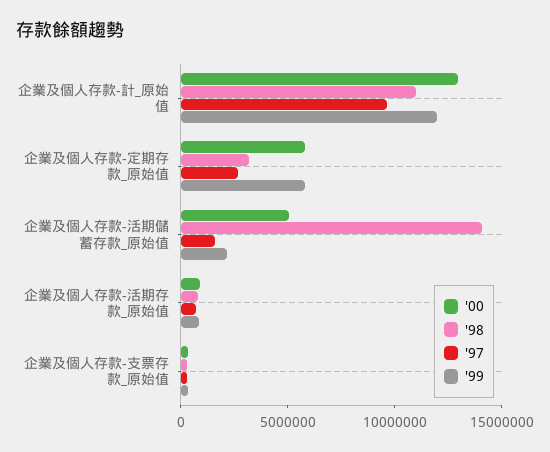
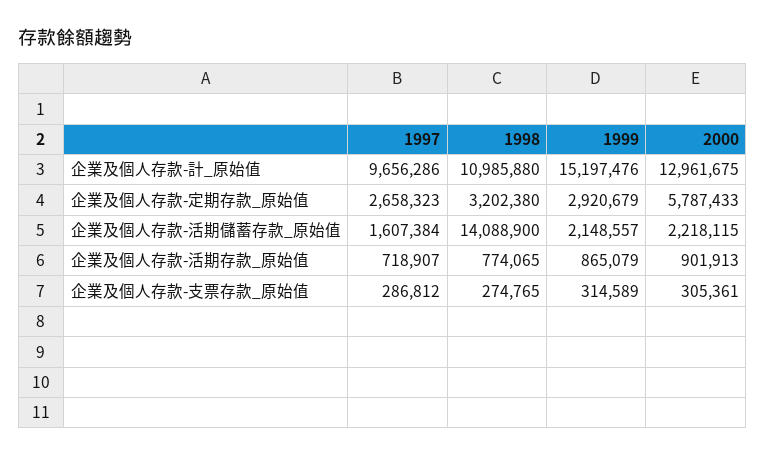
'99, 企業及個人存款-計_原始值: 12000000 -> 15197476
'99, 企業及個人存款-定期存款_原始值: 6000000 -> 2920679
'00, 企業及個人存款-活期儲蓄存款_原始值: 5000000 -> 2218115

